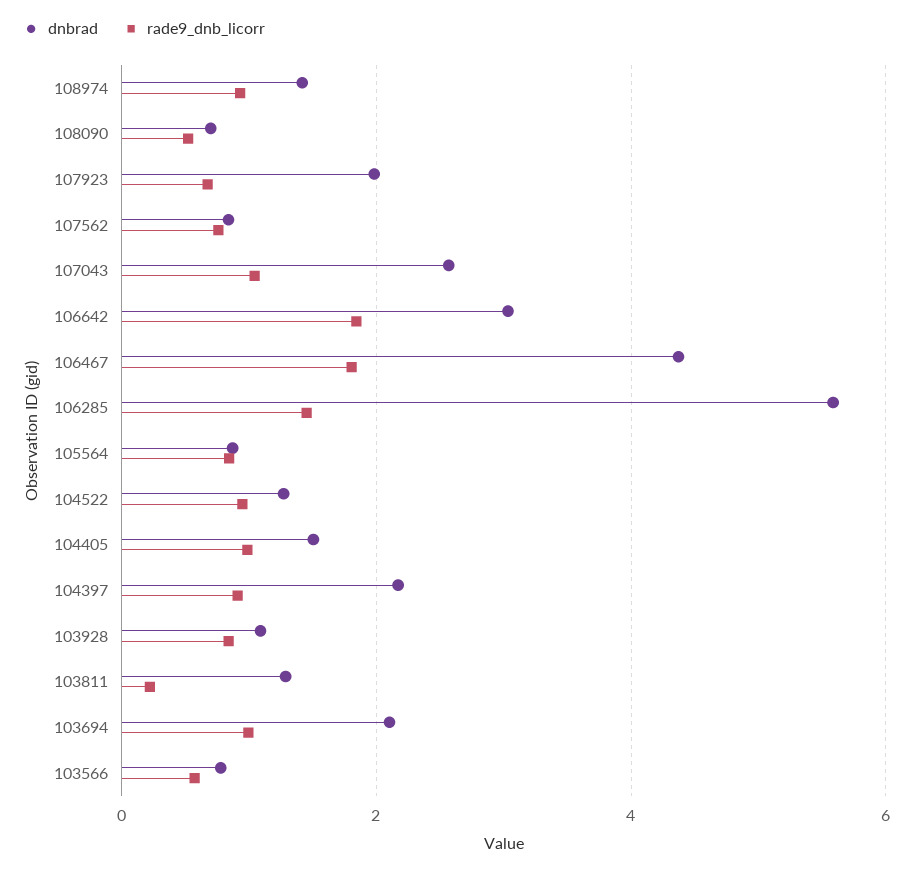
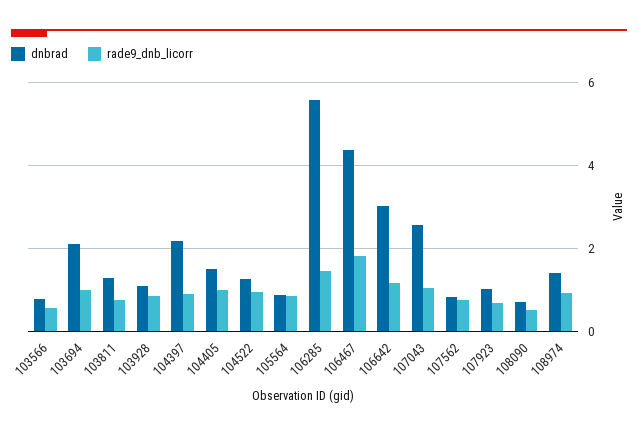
dnbrad, 107923: 2 -> 1
rade9_dnb_licorr, 106642: 1.8 -> 1.2
rade9_dnb_licorr, 103811: 0.2 -> 0.8

